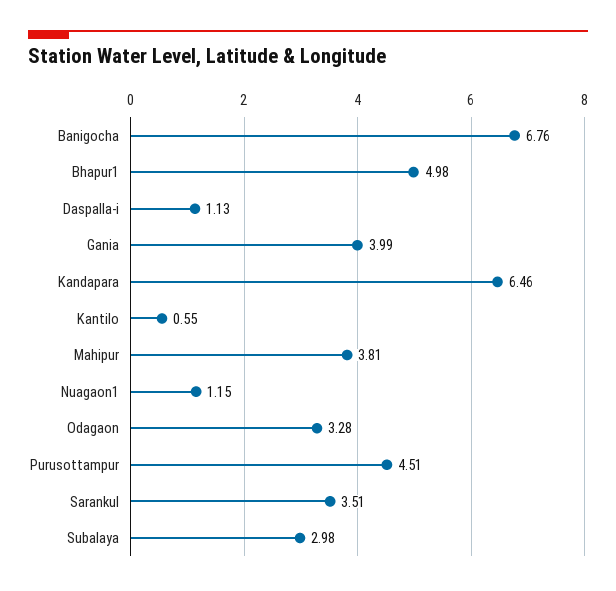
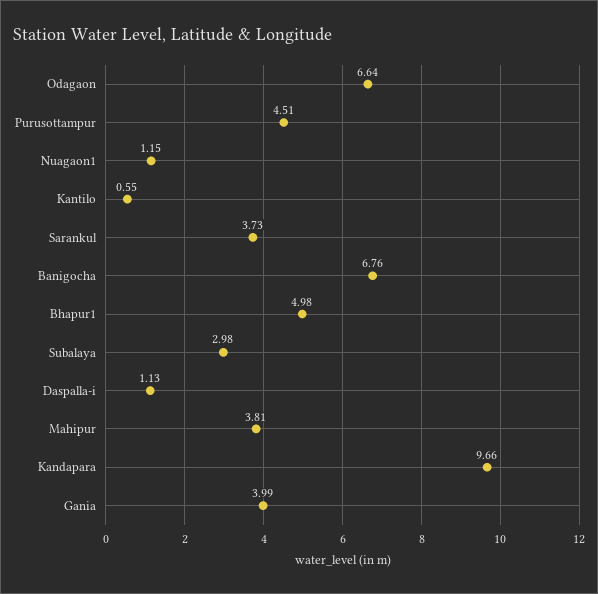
Kandapara: 6.46 -> 9.66
Odagaon: 3.28 -> 6.64
Sarankul: 3.51 -> 3.73

